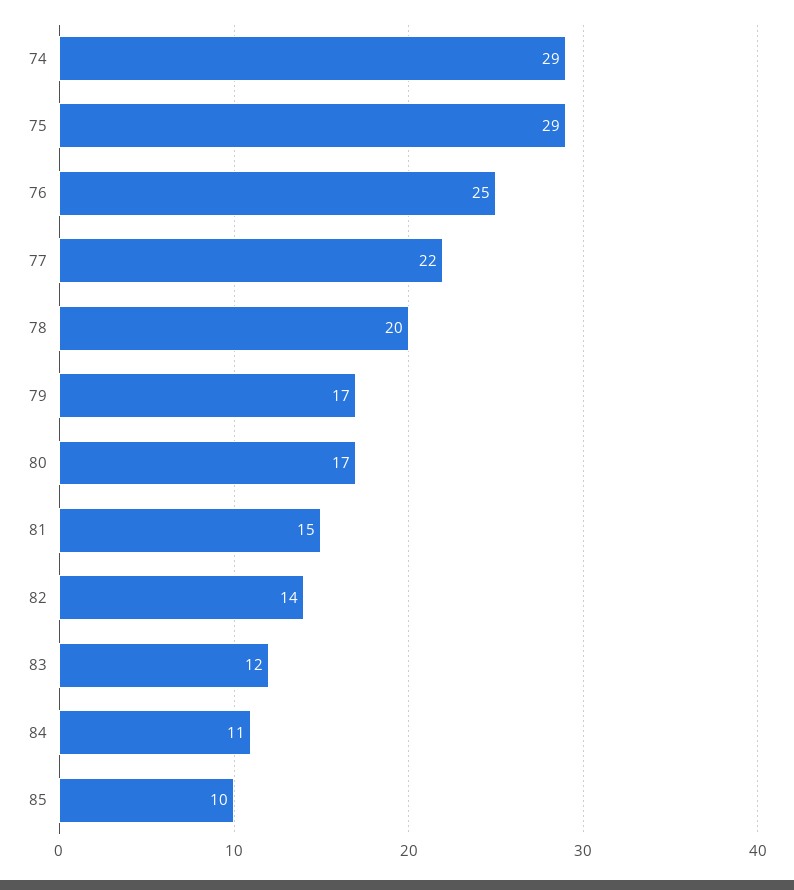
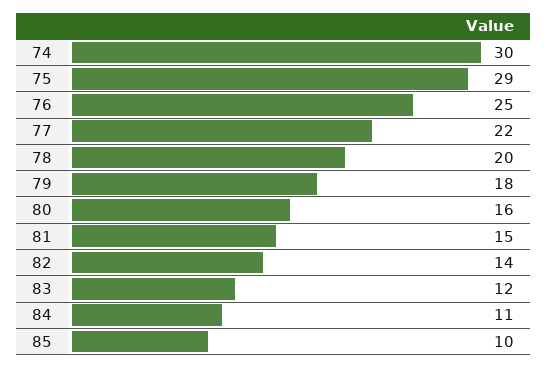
74: 29 -> 30
79: 17 -> 18
80: 17 -> 16

